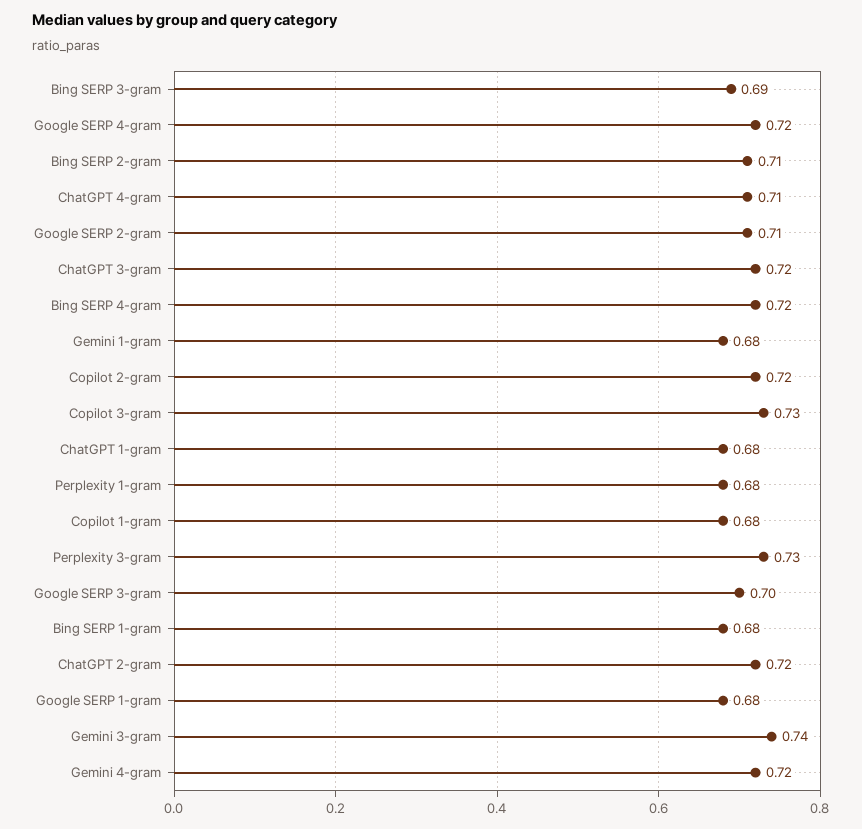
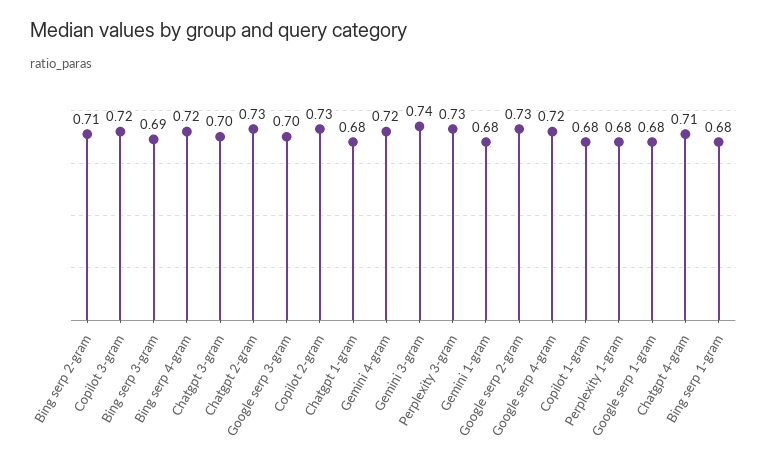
Google SERP 2-gram: 0.71 -> 0.73
ChatGPT 3-gram: 0.72 -> 0.7
Copilot 2-gram: 0.72 -> 0.73
Copilot 3-gram: 0.73 -> 0.72
ChatGPT 2-gram: 0.72 -> 0.73

